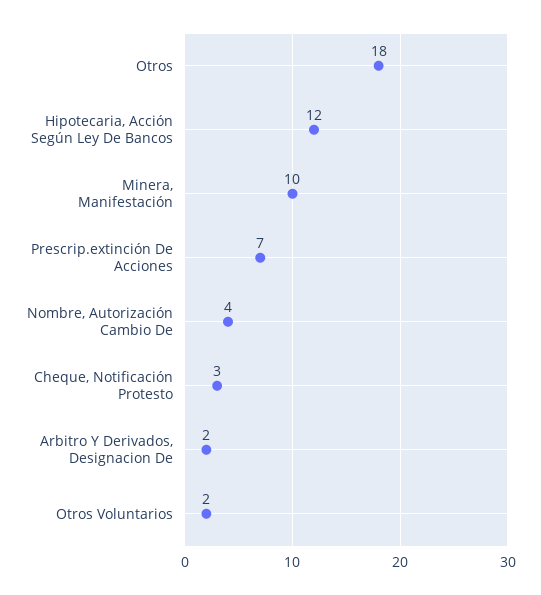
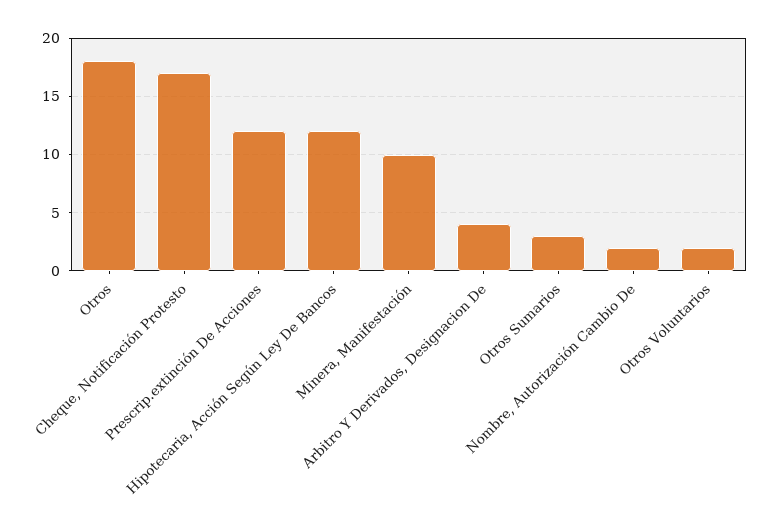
Prescrip.extinción De Acciones: 7 -> 12
Nombre, Autorización Cambio De: 4 -> 2
Cheque, Notificación Protesto: 3 -> 17
Arbitro Y Derivados, Designacion De: 2 -> 4
Otros Sumarios: none -> 3

